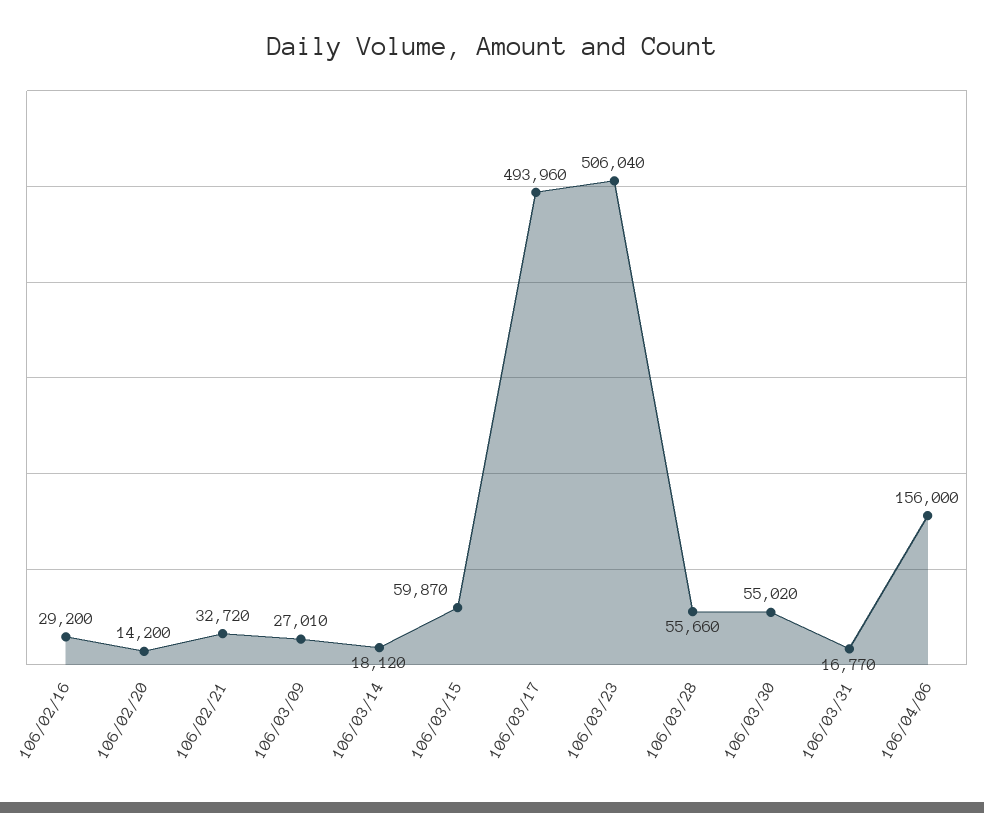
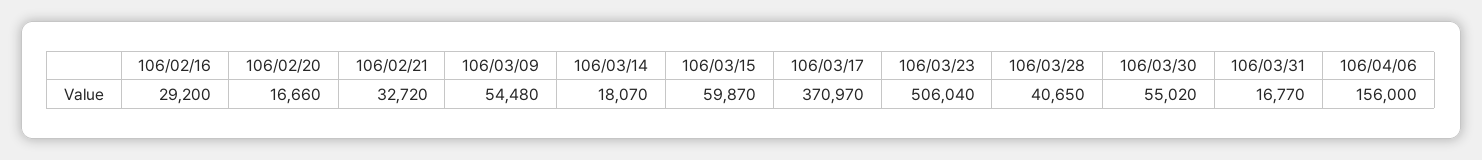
106/02/20: 14200 -> 16660
106/03/09: 27010 -> 54480
106/03/14: 18120 -> 18070
106/03/17: 493960 -> 370970
106/03/28: 55660 -> 40650

